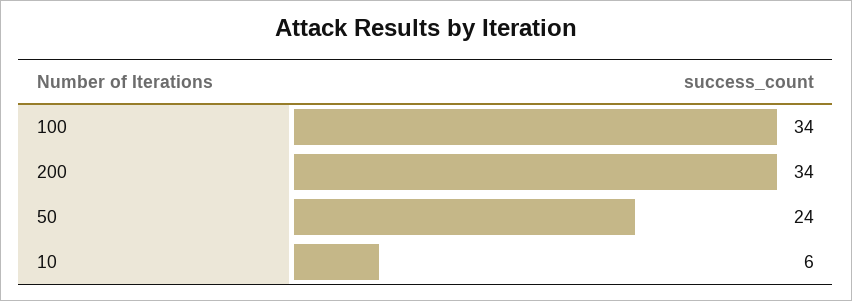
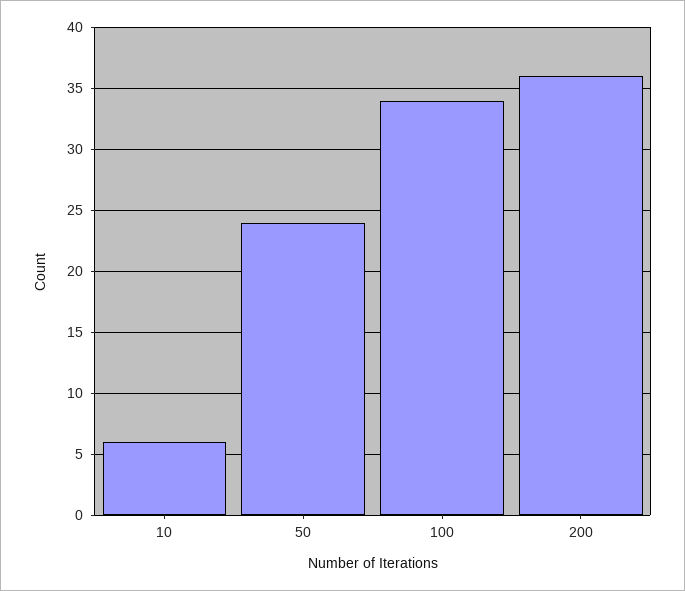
200: 34 -> 36

